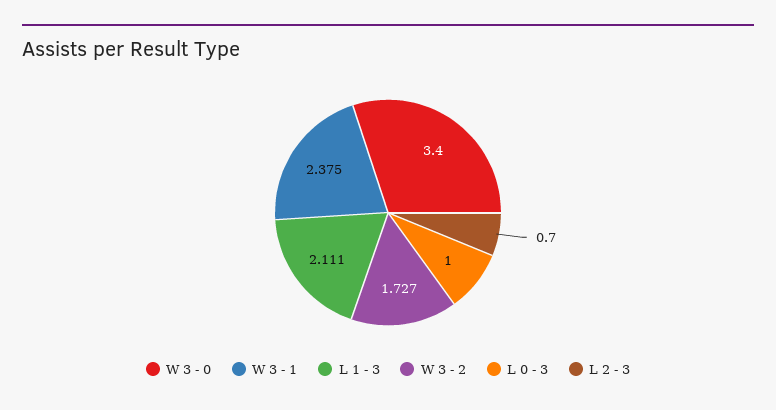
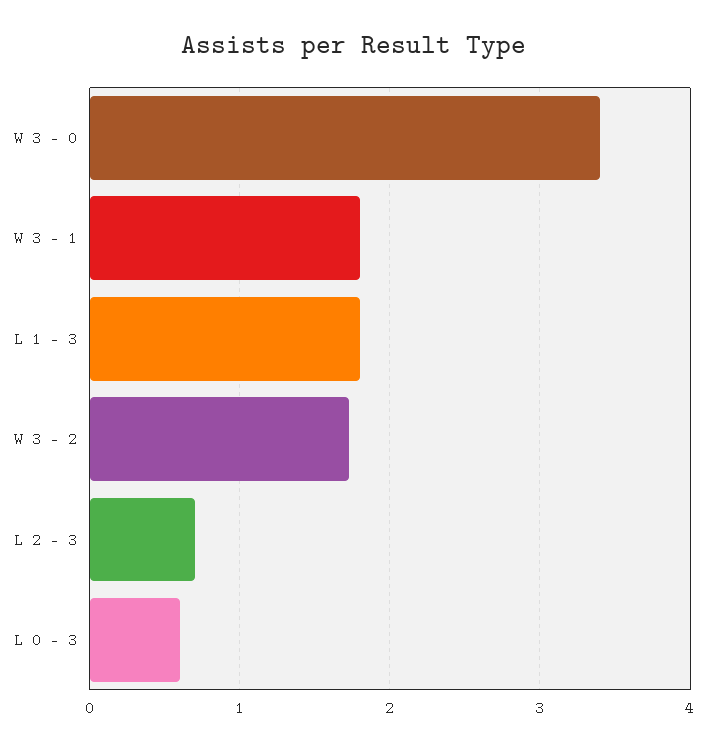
W 3 - 1: 2.375 -> 1.8
L 1 - 3: 2.111 -> 1.8
L 0 - 3: 1 -> 0.6

